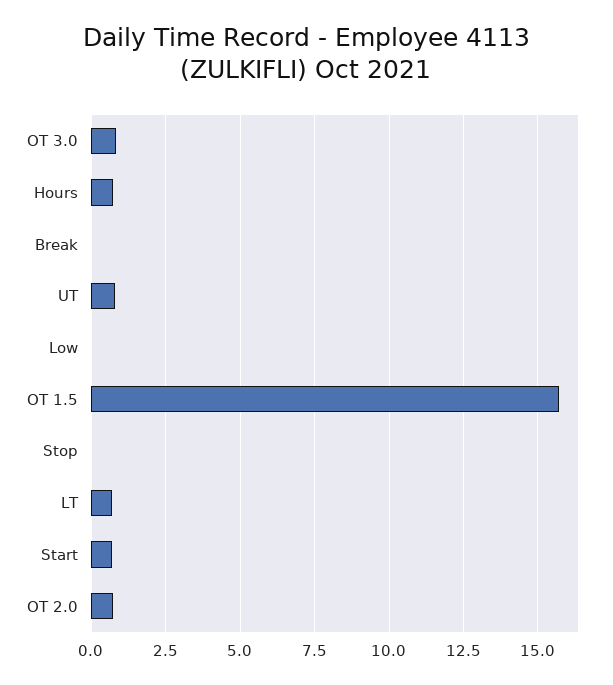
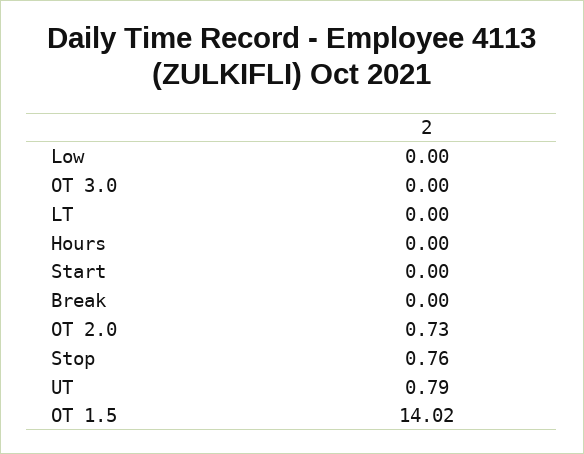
OT 3.0: 0.75 -> 0
Hours: 0.75 -> 0
OT 1.5: 15.75 -> 14.02
Stop: 0 -> 0.76
LT: 0.75 -> 0
Start: 0.75 -> 0

